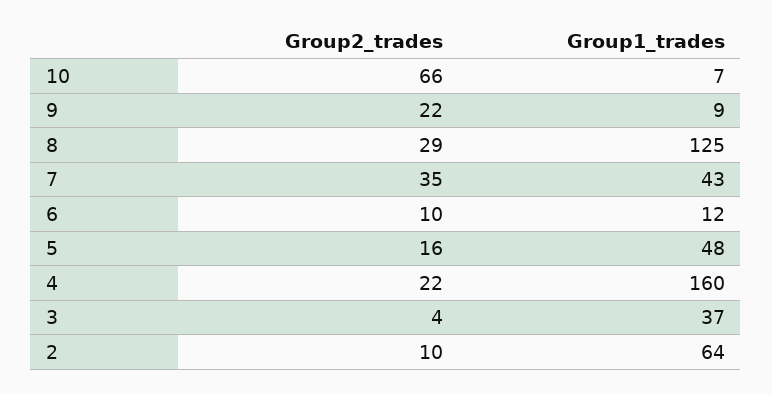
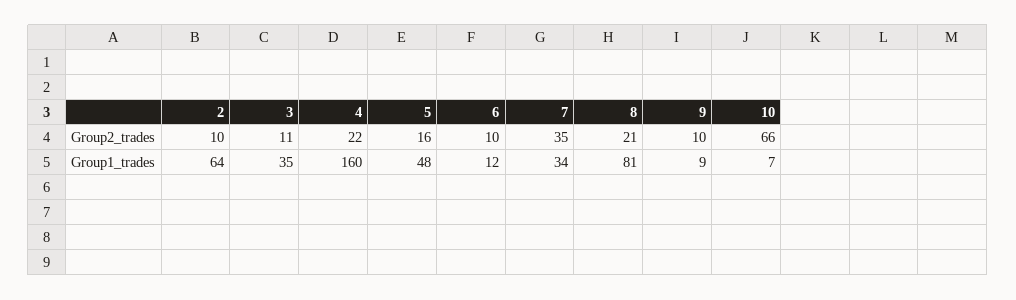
Group2_trades, 9: 22 -> 10
Group2_trades, 8: 29 -> 21
Group1_trades, 8: 125 -> 81
Group1_trades, 7: 43 -> 34
Group2_trades, 3: 4 -> 11
Group1_trades, 3: 37 -> 35

